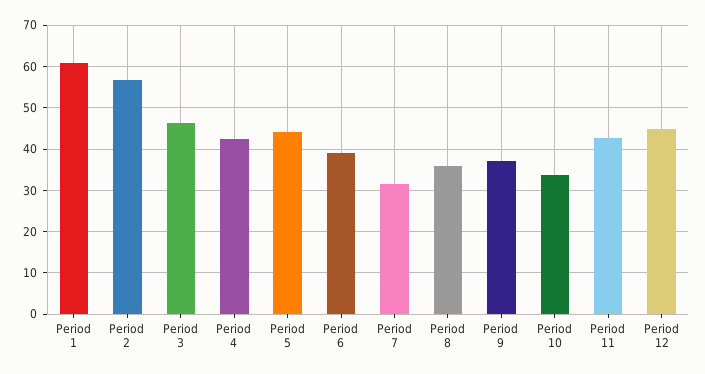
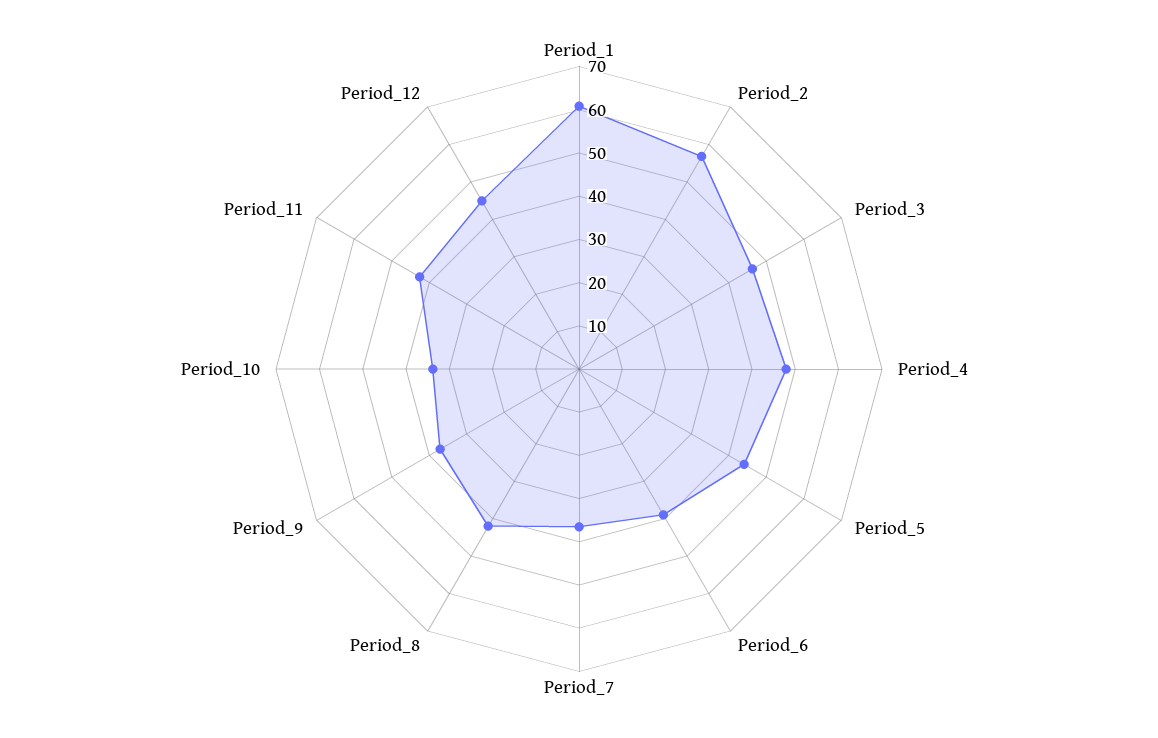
Period 4: 42 -> 48
Period 7: 32 -> 36
Period 8: 36 -> 42

